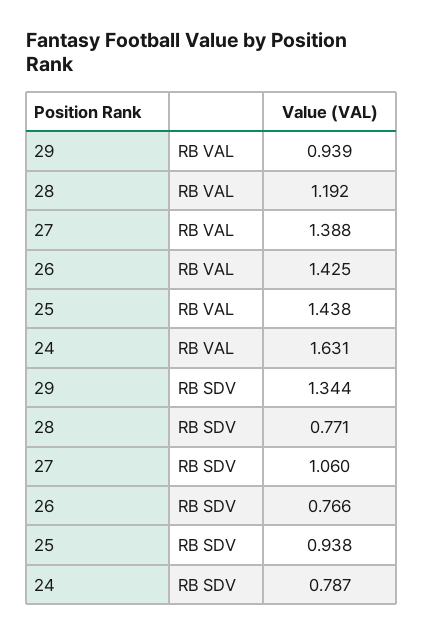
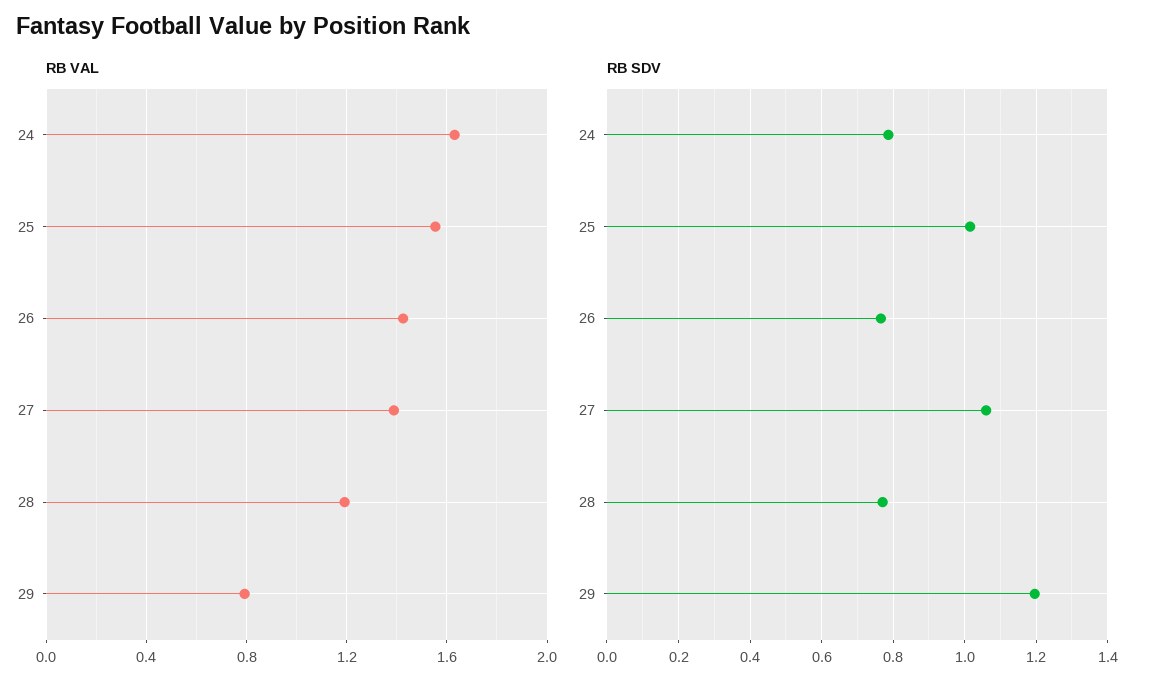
RB VAL, 29: 0.939 -> 0.8
RB VAL, 25: 1.438 -> 1.55
RB SDV, 29: 1.344 -> 1.2
RB SDV, 25: 0.938 -> 1.02

